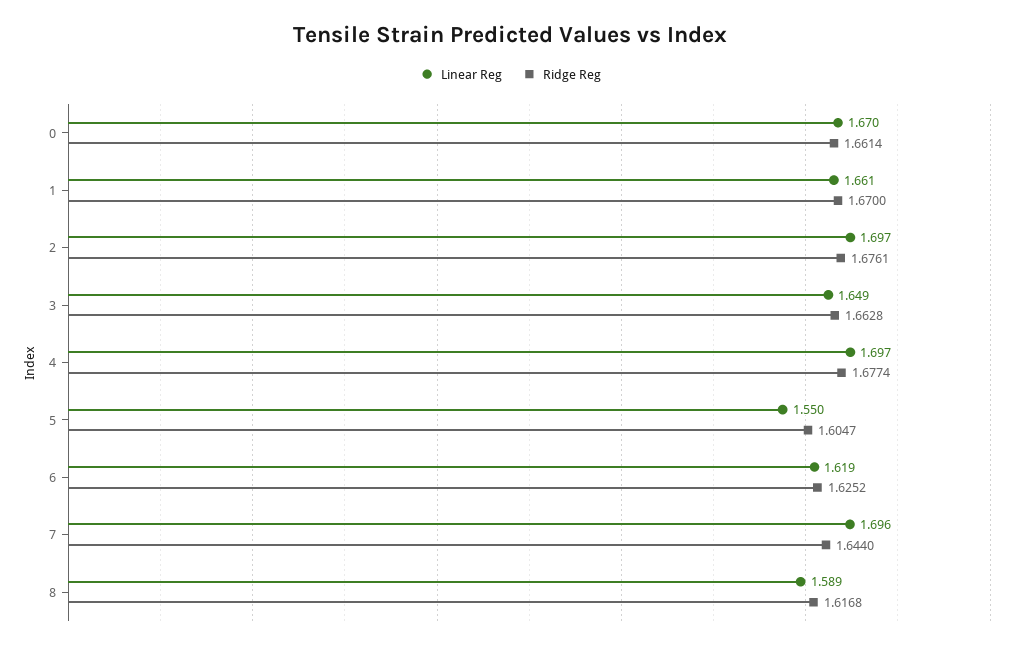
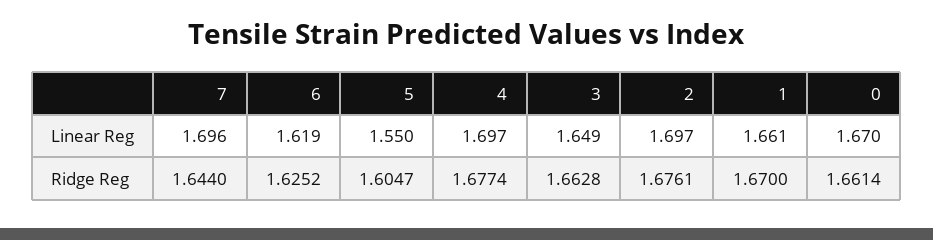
Linear Reg, 8: 1.589 -> none
Ridge Reg, 8: 1.6168 -> none

